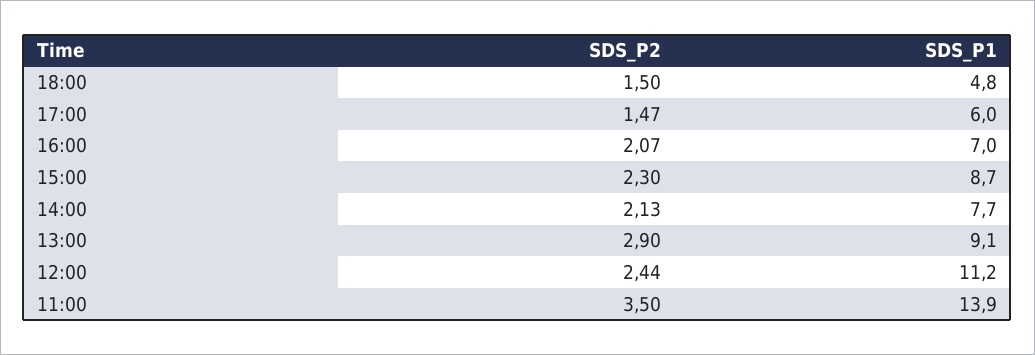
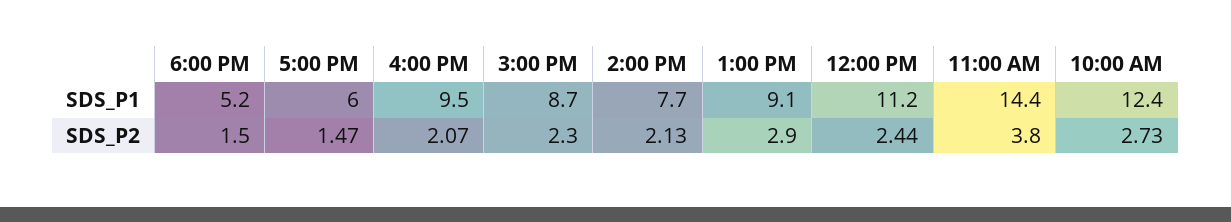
SDS_P1, 18:00: 4.8 -> 5.2
SDS_P1, 16:00: 7 -> 9.5
SDS_P2, 11:00: 3.5 -> 3.8
SDS_P1, 11:00: 13.9 -> 14.4
SDS_P1, 10:00 AM: none -> 12.4
SDS_P2, 10:00 AM: none -> 2.73

